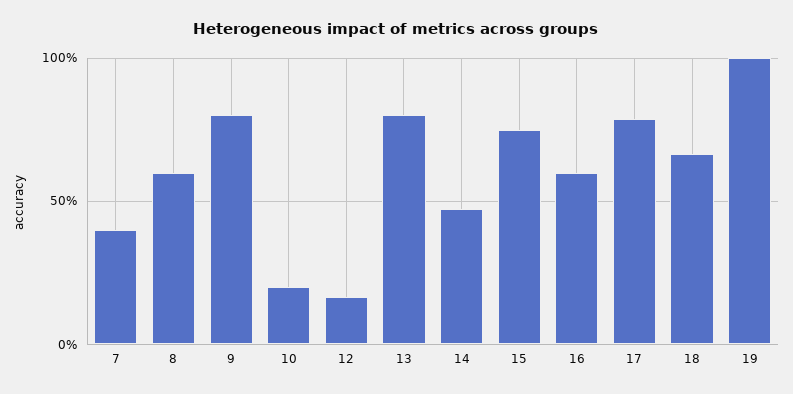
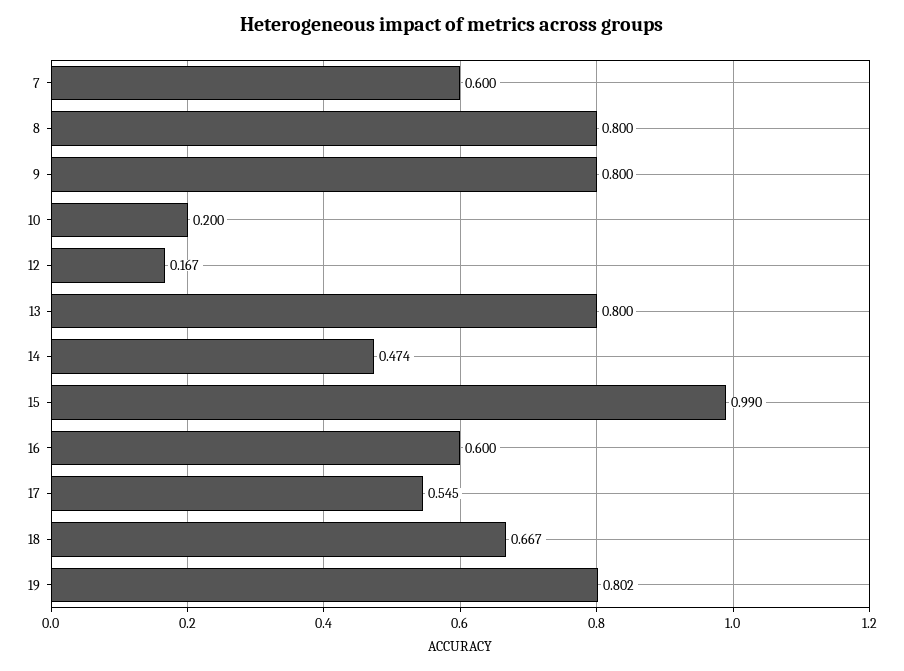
7: 0.4 -> 0.6
8: 0.6 -> 0.8
15: 0.75 -> 0.99
17: 0.8 -> 0.545
19: 1 -> 0.802

